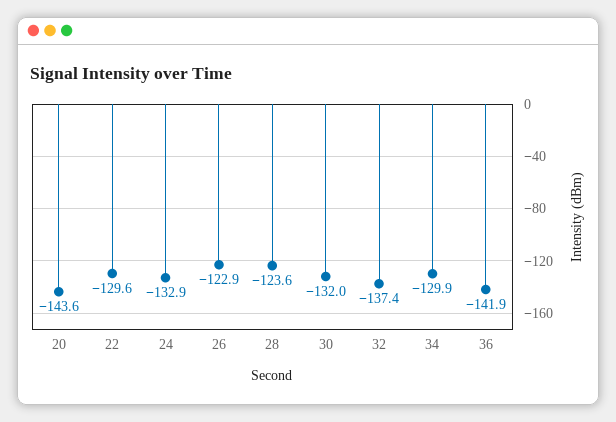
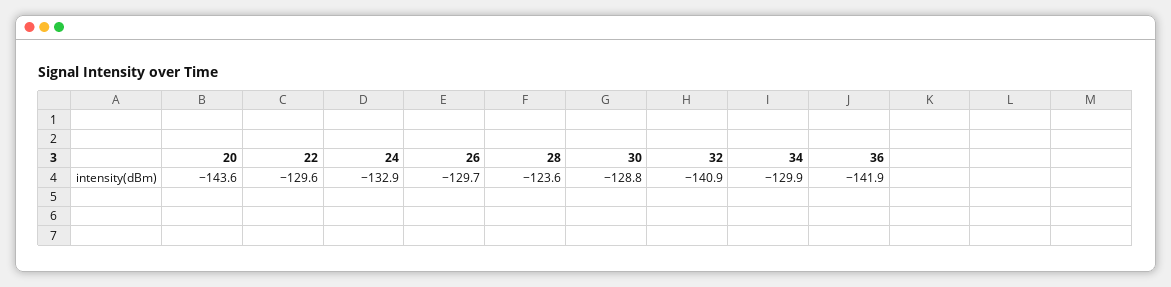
26: -122.9 -> -129.7
30: -132 -> -128.8
32: -137.4 -> -140.9

